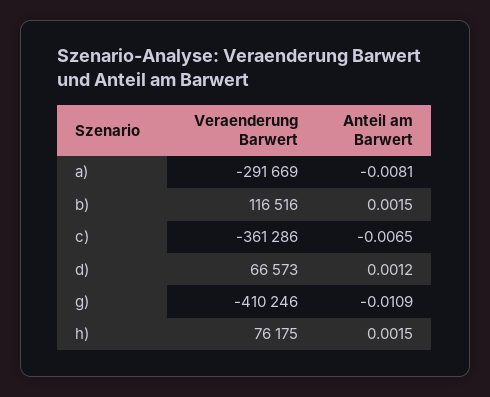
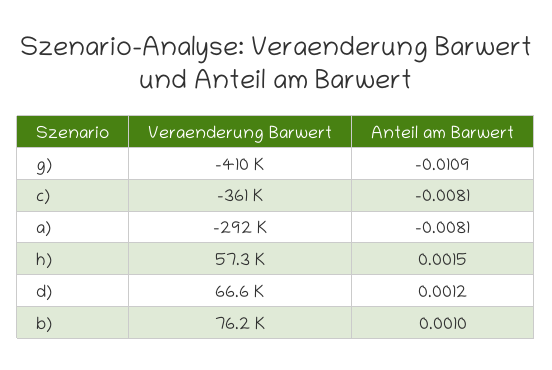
Veraenderung Barwert, b): 116516 -> 76200
Anteil am Barwert, b): 0.0015 -> 0.001
Anteil am Barwert, c): -0.0065 -> -0.0081
Veraenderung Barwert, h): 76175 -> 57300

